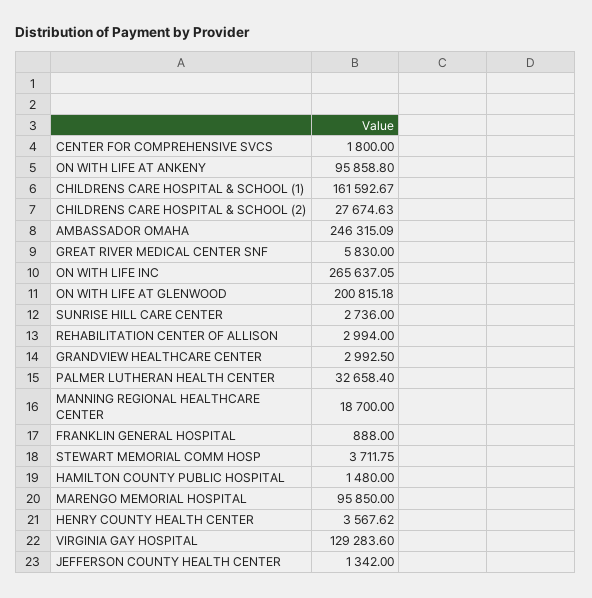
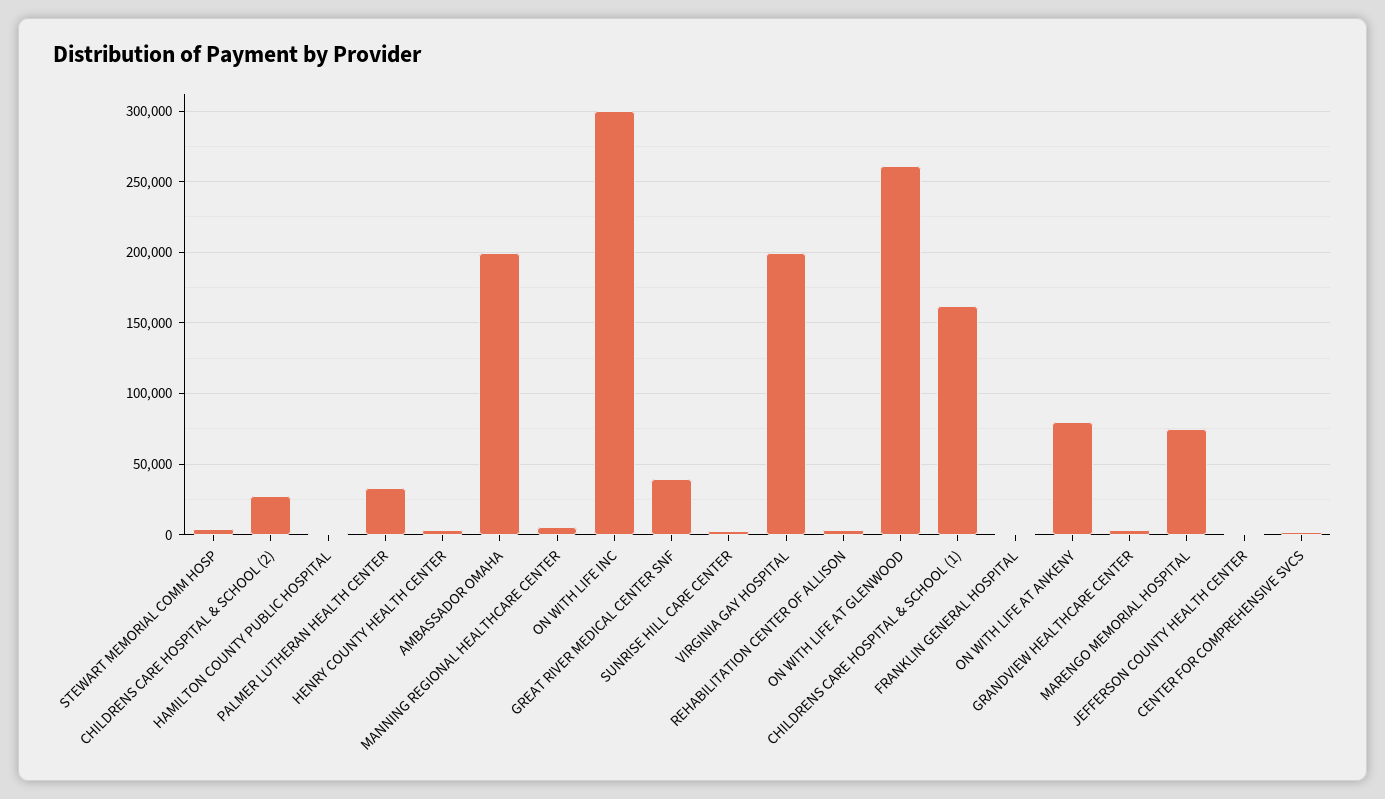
ON WITH LIFE AT ANKENY: 95858.8 -> 80000
AMBASSADOR OMAHA: 246315.09 -> 200000
GREAT RIVER MEDICAL CENTER SNF: 5830 -> 40000
ON WITH LIFE INC: 265637.05 -> 300000
ON WITH LIFE AT GLENWOOD: 200815.18 -> 260000
MANNING REGIONAL HEALTHCARE CENTER: 18700 -> 5000
MARENGO MEMORIAL HOSPITAL: 95850 -> 75000
VIRGINIA GAY HOSPITAL: 129283.6 -> 200000

